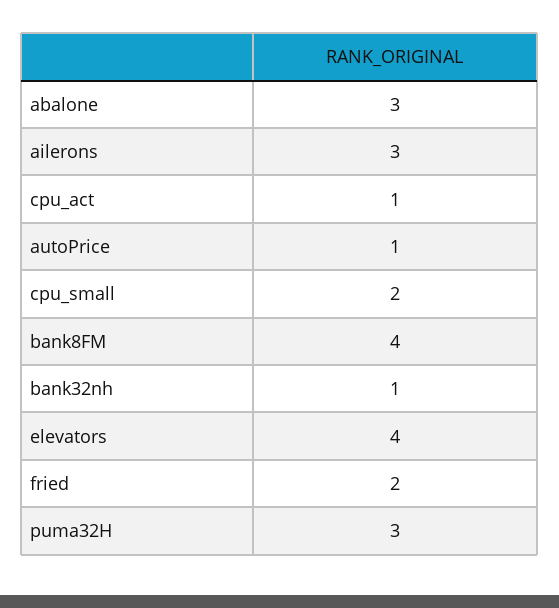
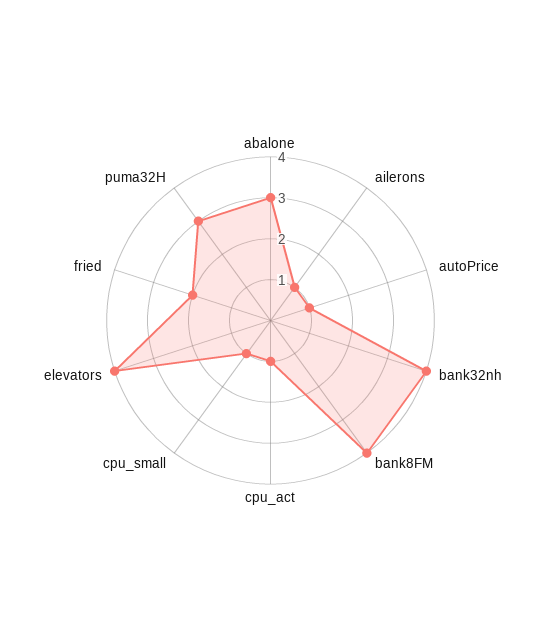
ailerons: 3 -> 1
cpu_small: 2 -> 1
bank32nh: 1 -> 4

